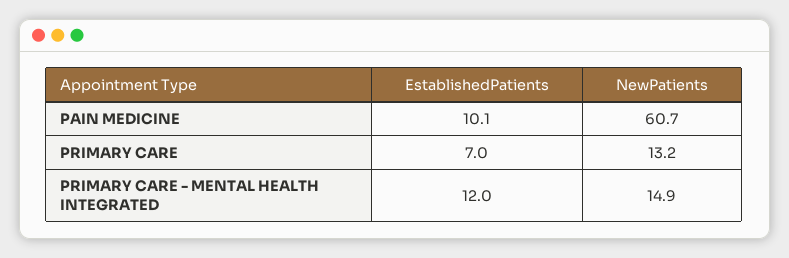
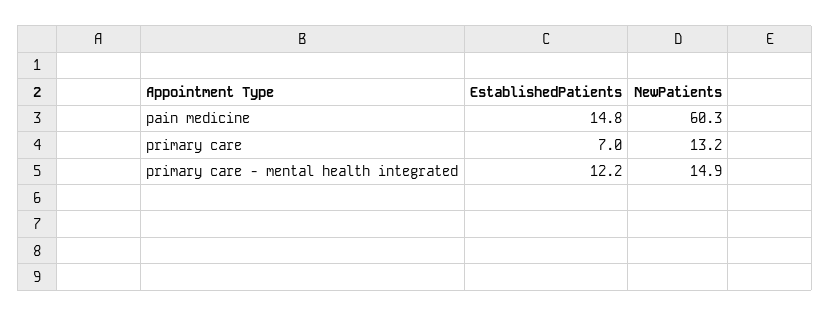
EstablishedPatients, PAIN MEDICINE: 10.1 -> 14.8
NewPatients, PAIN MEDICINE: 60.7 -> 60.3
EstablishedPatients, PRIMARY CARE - MENTAL HEALTH INTEGRATED: 12 -> 12.2

